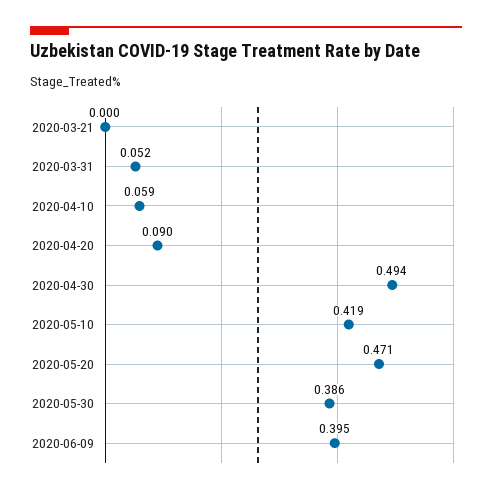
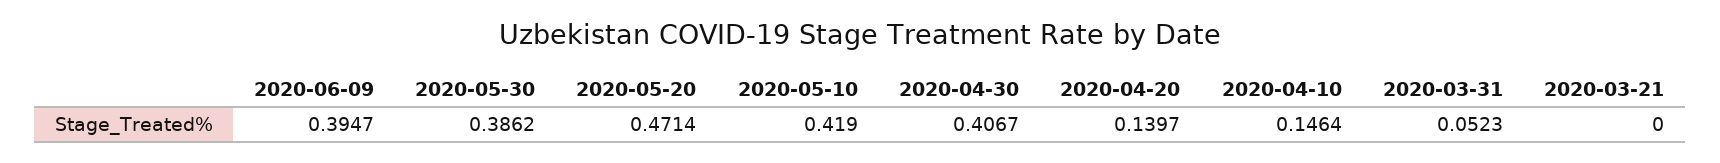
2020-04-10: 0.059 -> 0.1464
2020-04-20: 0.09 -> 0.1397
2020-04-30: 0.494 -> 0.4067

